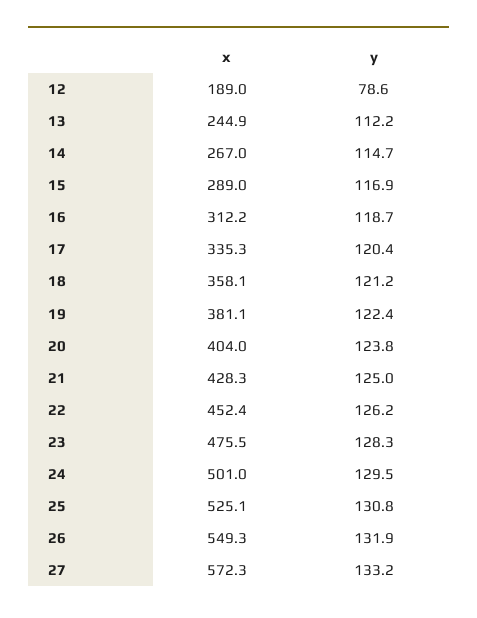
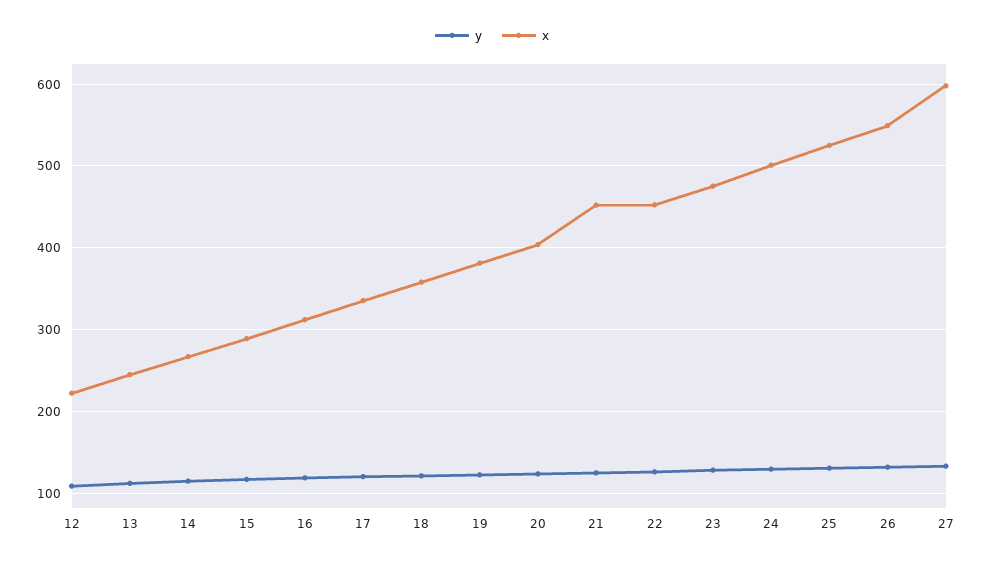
x, 12: 189 -> 220
y, 12: 78.6 -> 110
x, 21: 428.3 -> 450
x, 27: 572.3 -> 600

